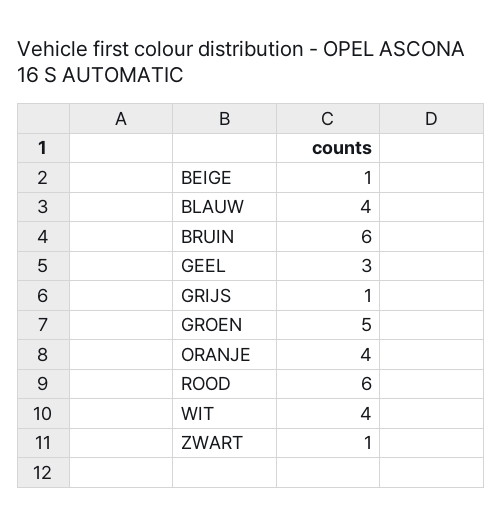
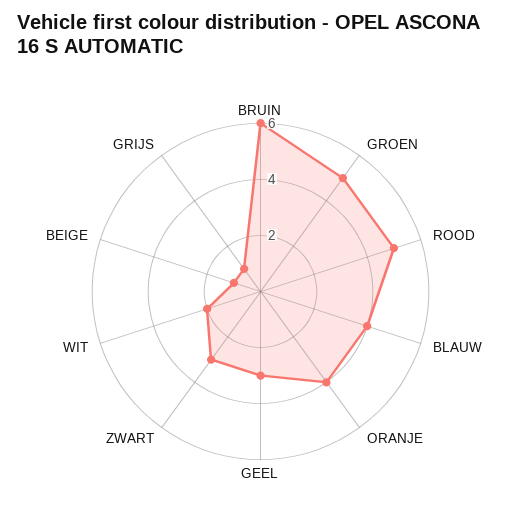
ROOD: 6 -> 5
WIT: 4 -> 2
ZWART: 1 -> 3

